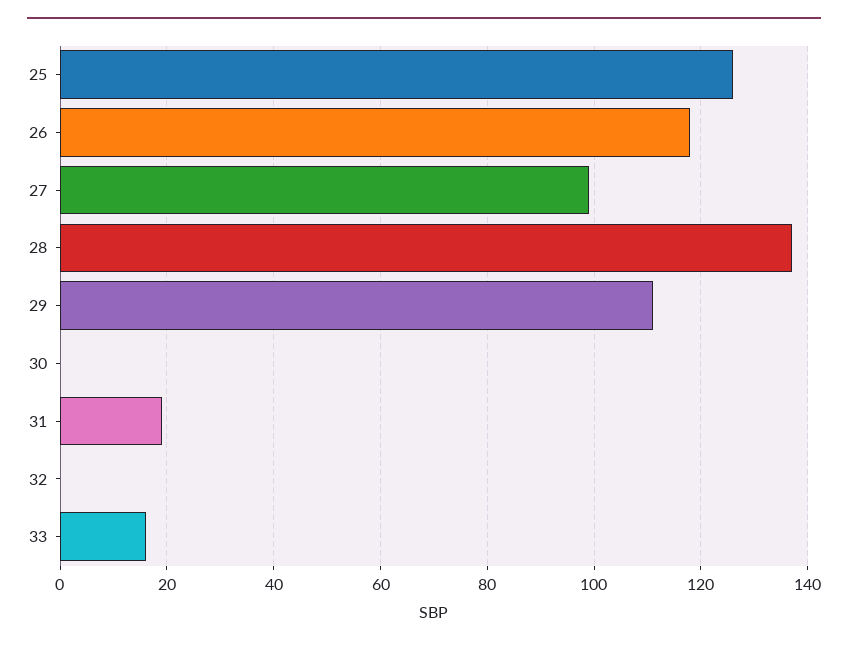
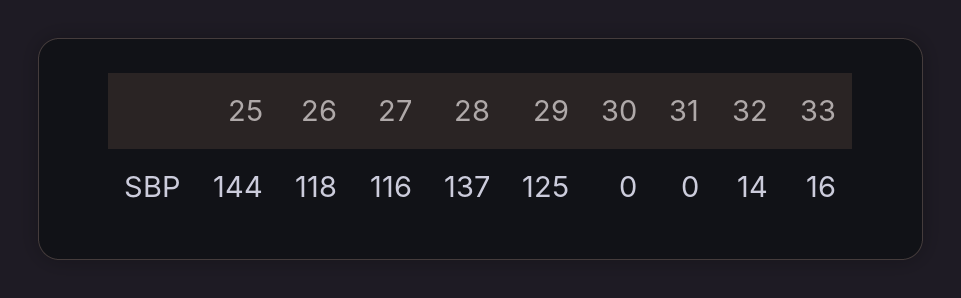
25: 125 -> 144
27: 100 -> 116
29: 110 -> 125
31: 20 -> 0
32: 0 -> 14

